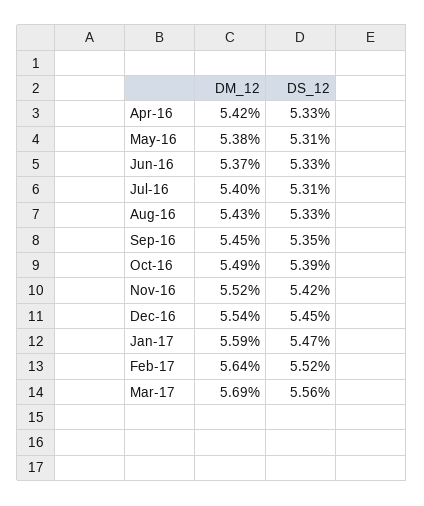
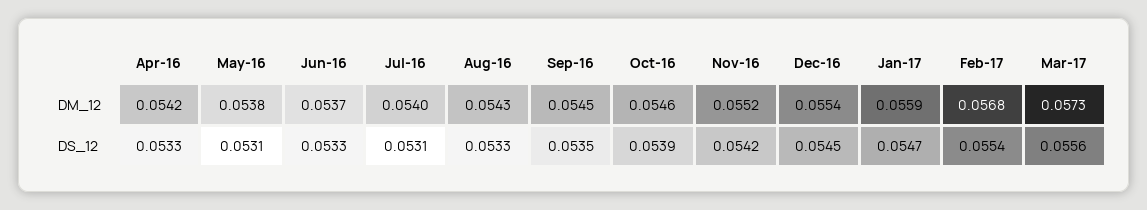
DM_12, Oct-16: 0.0549 -> 0.0546
DM_12, Feb-17: 0.0564 -> 0.0568
DS_12, Feb-17: 0.0552 -> 0.0554
DM_12, Mar-17: 0.0569 -> 0.0573

